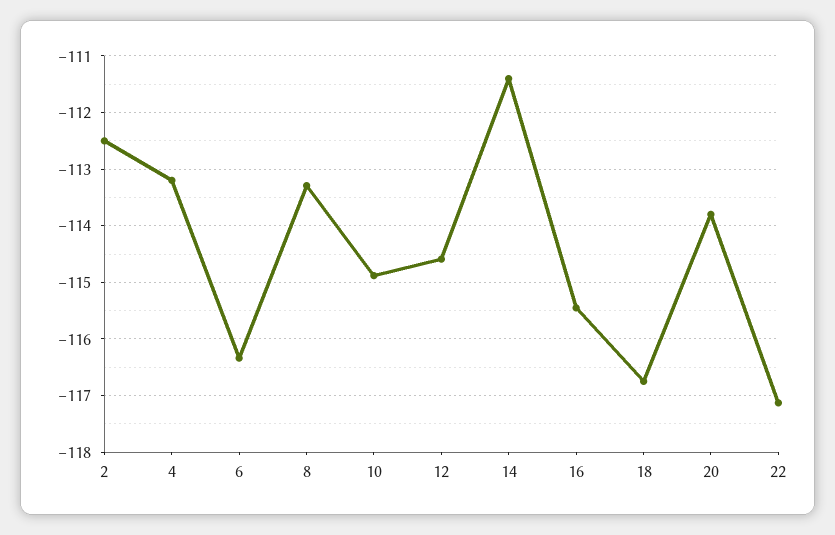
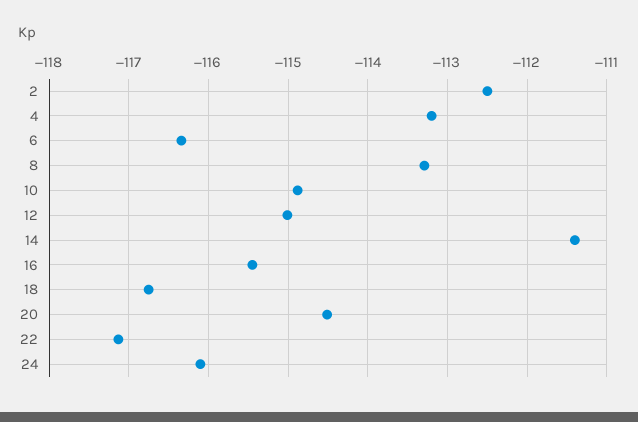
12: -114.6 -> -115
20: -113.8 -> -114.5
24: none -> -116.1

